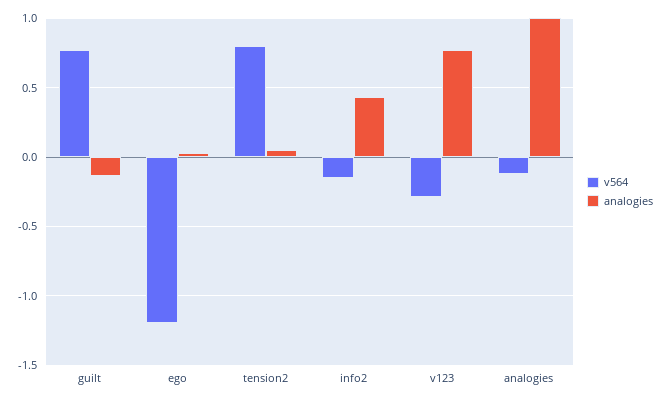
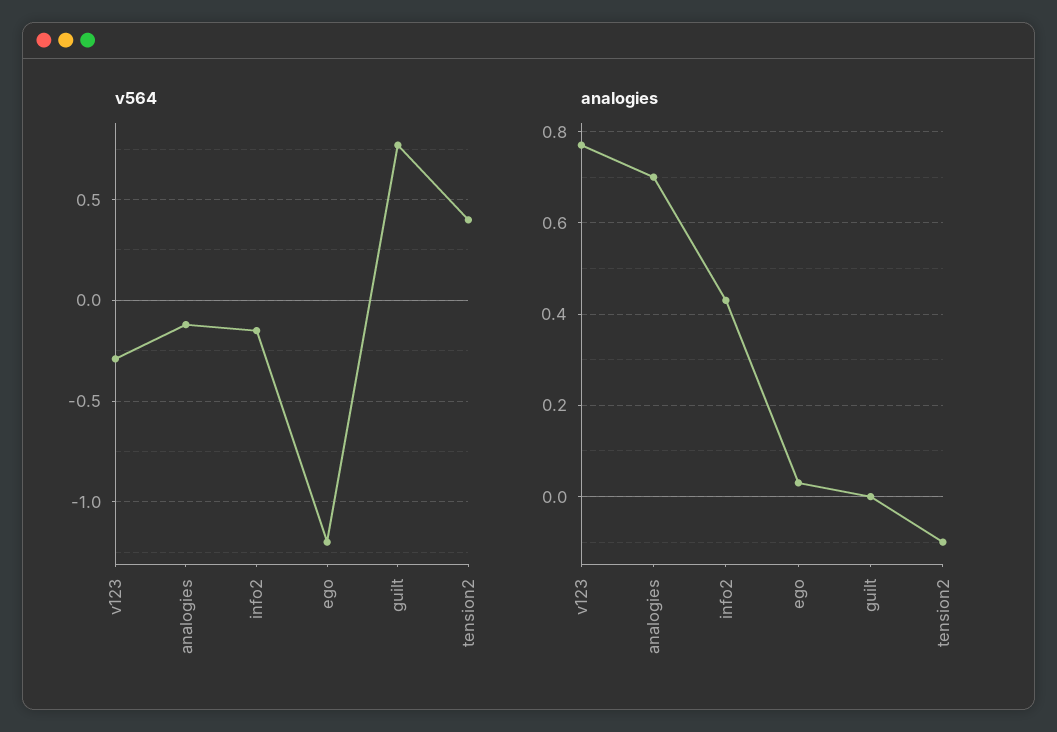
analogies, guilt: -0.15 -> 0
v564, tension2: 0.8 -> 0.4
analogies, tension2: 0.05 -> -0.1
analogies, analogies: 1 -> 0.7

